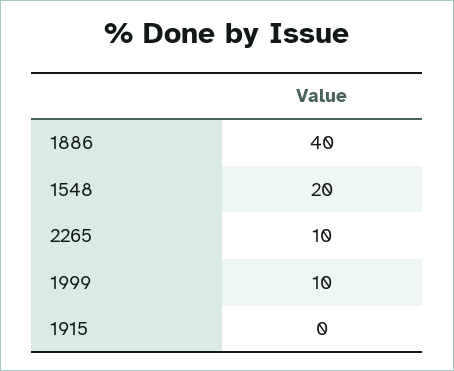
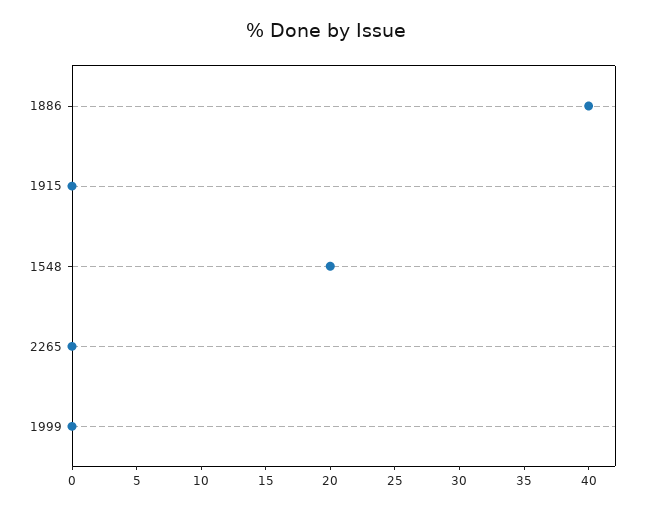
2265: 10 -> 0
1999: 10 -> 0

